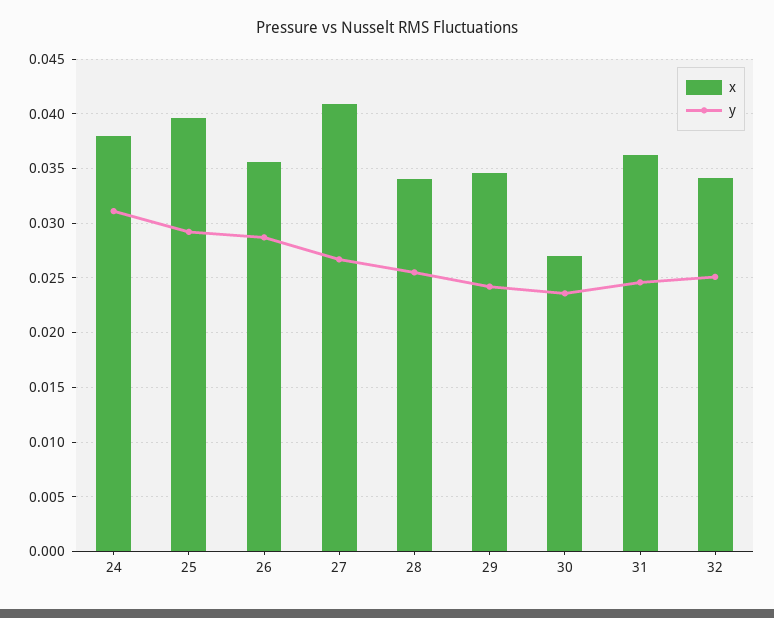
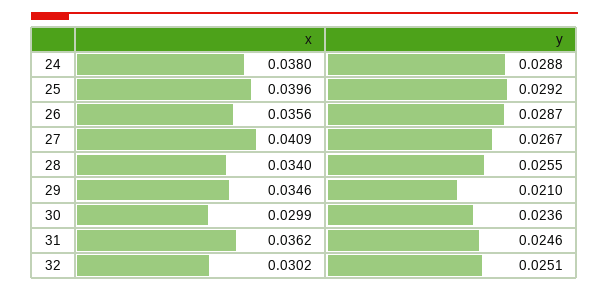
y, 24: 0.031 -> 0.0288
y, 29: 0.024 -> 0.021
x, 30: 0.027 -> 0.0299
x, 32: 0.034 -> 0.0302

